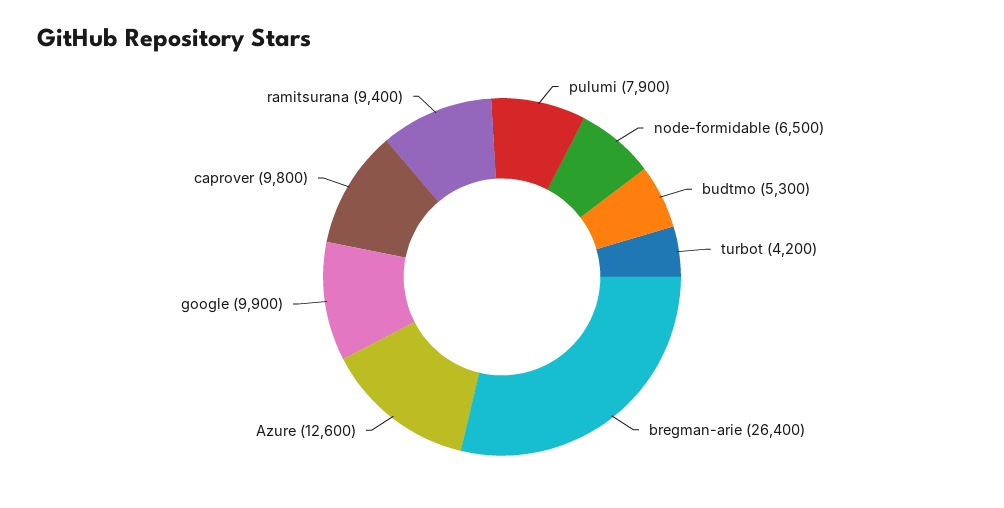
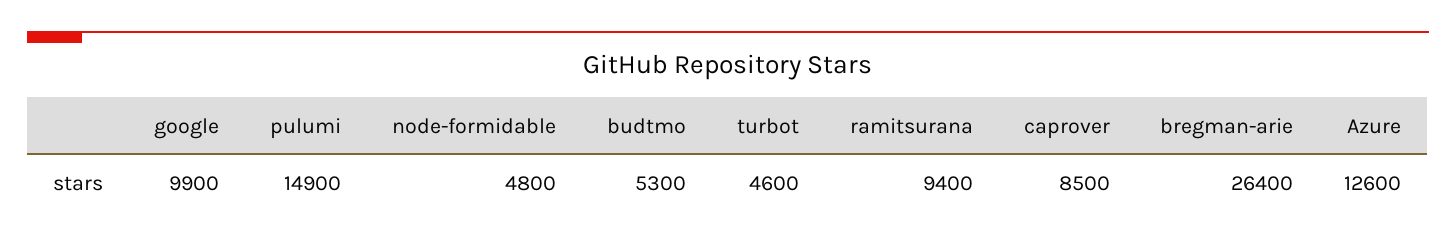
pulumi: 7900 -> 14900
node-formidable: 6500 -> 4800
turbot: 4200 -> 4600
caprover: 9800 -> 8500

